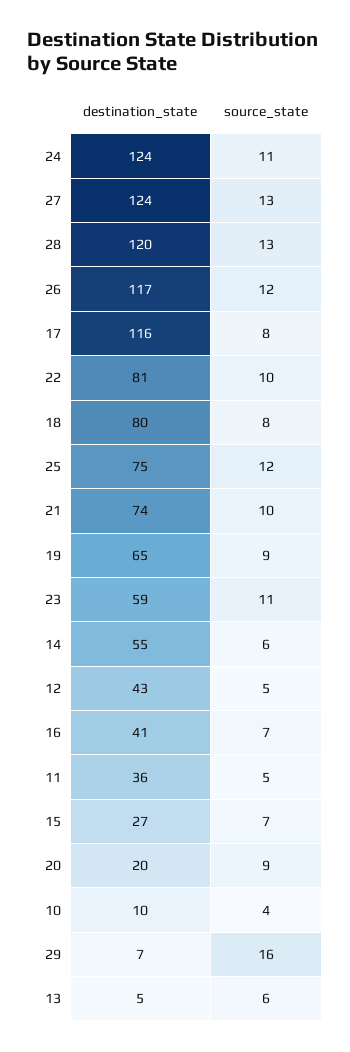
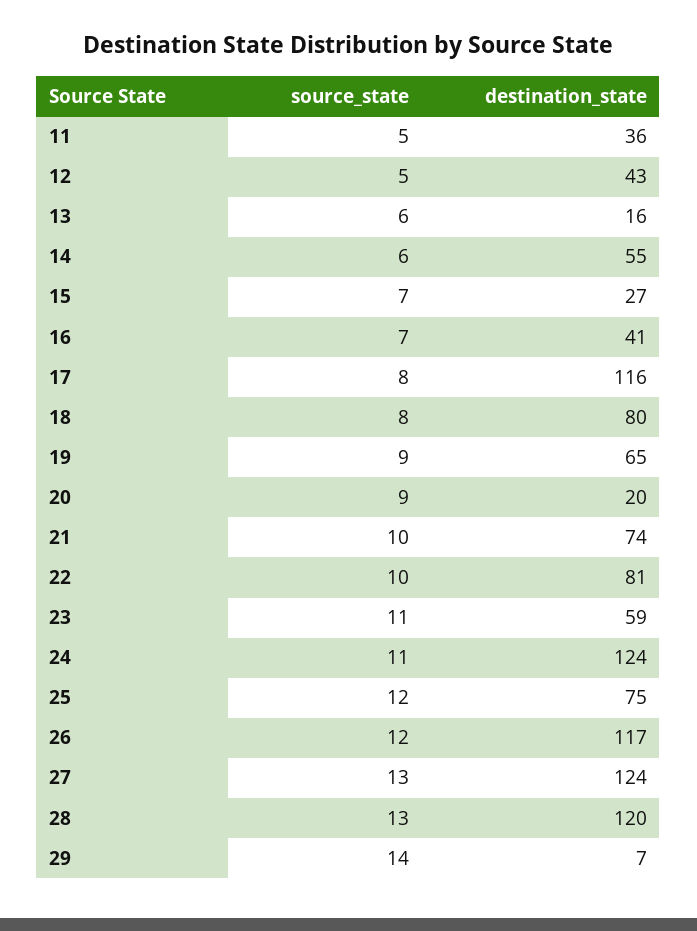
destination_state, 10: 10 -> none
source_state, 10: 4 -> none
source_state, 29: 16 -> 14
destination_state, 13: 5 -> 16

